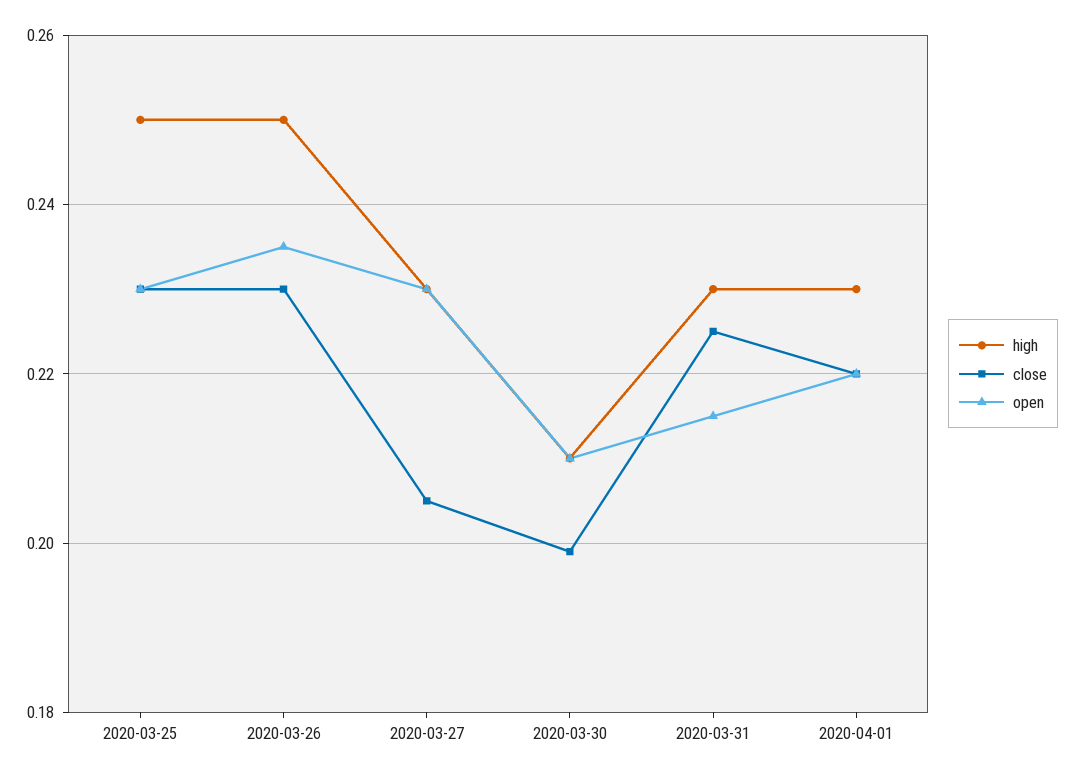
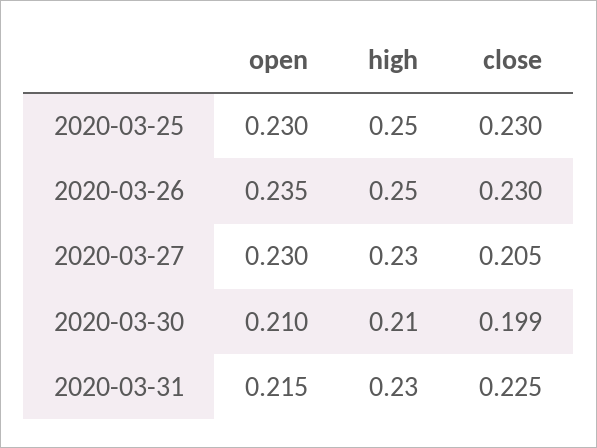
high, 2020-04-01: 0.23 -> none
close, 2020-04-01: 0.22 -> none
open, 2020-04-01: 0.22 -> none

